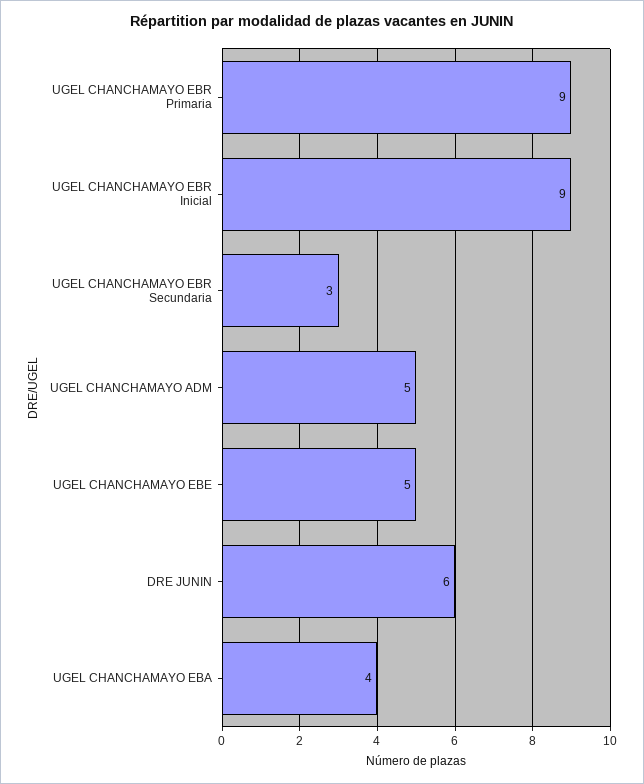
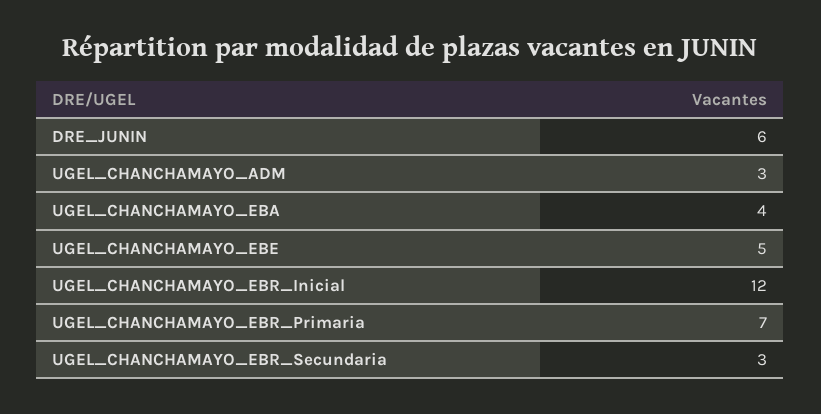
UGEL CHANCHAMAYO EBR Primaria: 9 -> 7
UGEL CHANCHAMAYO EBR Inicial: 9 -> 12
UGEL CHANCHAMAYO ADM: 5 -> 3

